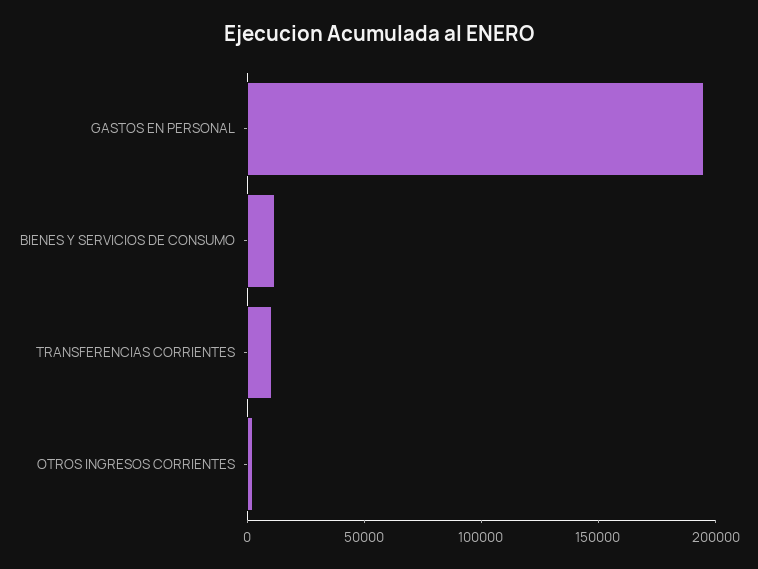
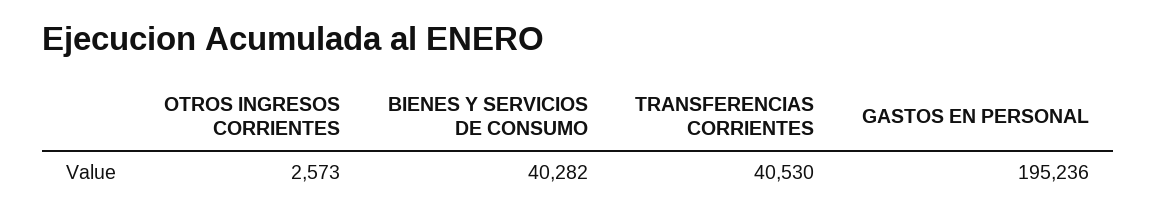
BIENES Y SERVICIOS DE CONSUMO: 10000 -> 40282
TRANSFERENCIAS CORRIENTES: 10000 -> 40530

